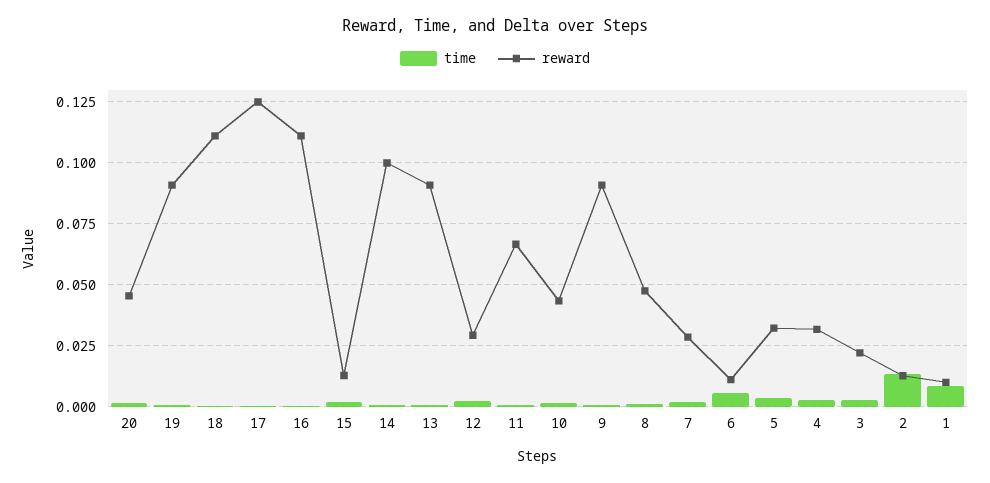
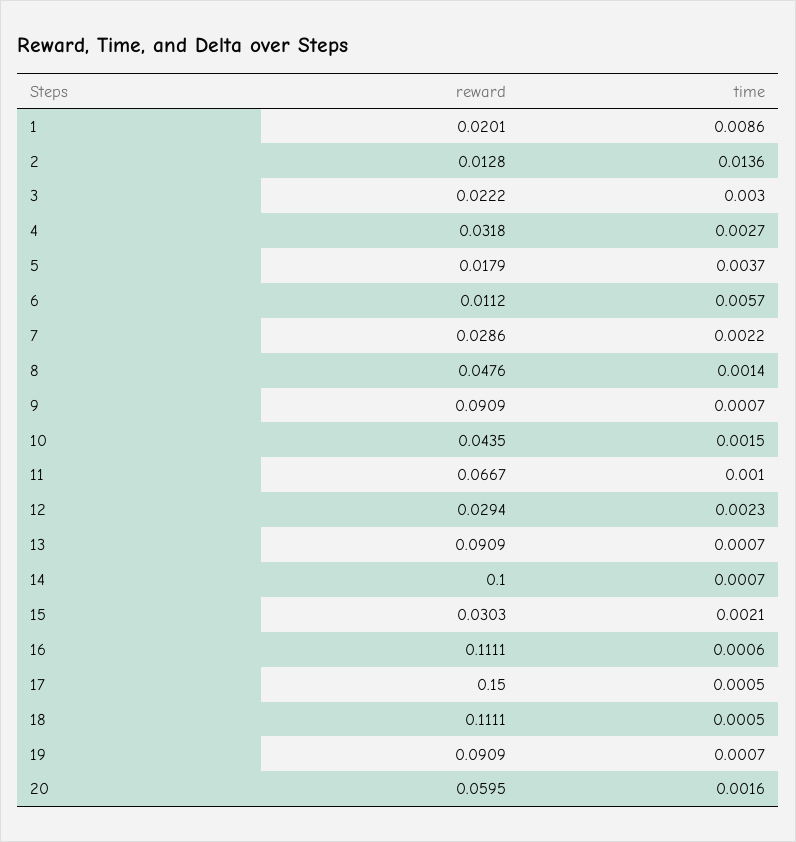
reward, 20: 0.045 -> 0.0595
reward, 17: 0.125 -> 0.15
reward, 15: 0.0125 -> 0.0303
reward, 5: 0.0325 -> 0.0179
reward, 1: 0.01 -> 0.0201

